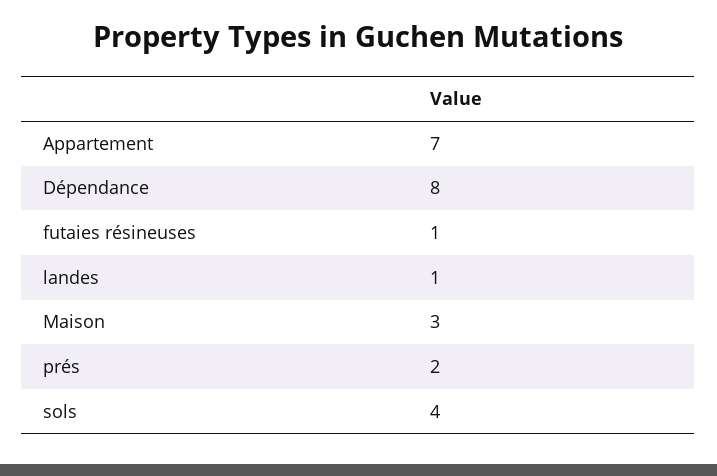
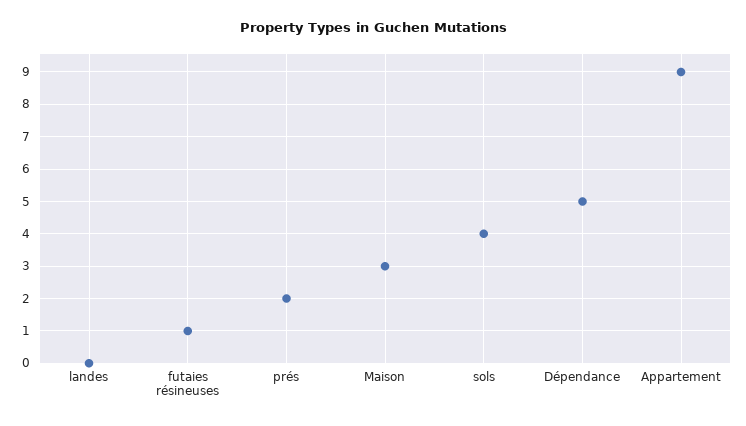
Appartement: 7 -> 9
Dépendance: 8 -> 5
landes: 1 -> 0

